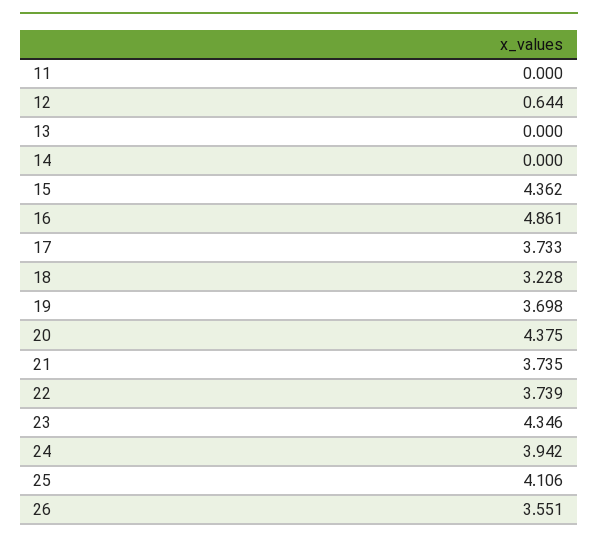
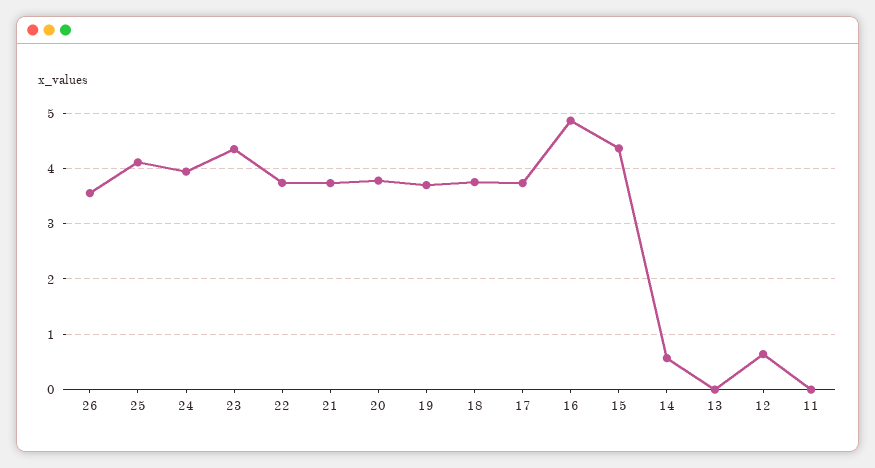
14: 0 -> 0.6
18: 3.228 -> 3.8
20: 4.375 -> 3.8

